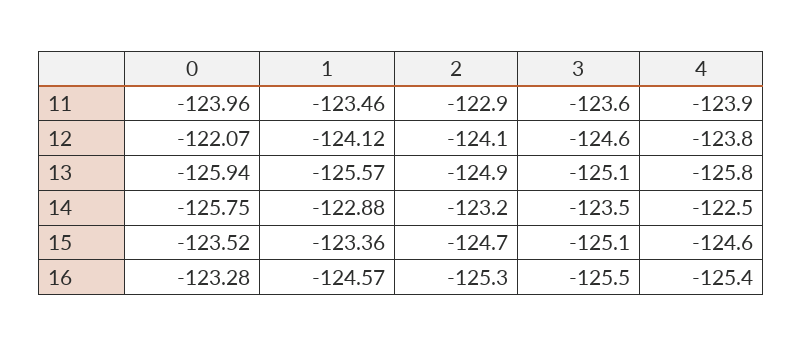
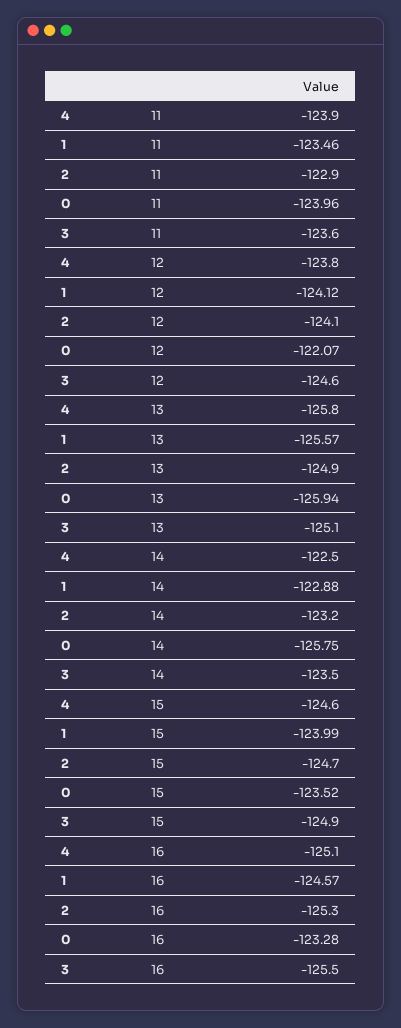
1, 15: -123.36 -> -123.99
3, 15: -125.1 -> -124.9
4, 16: -125.4 -> -125.1

